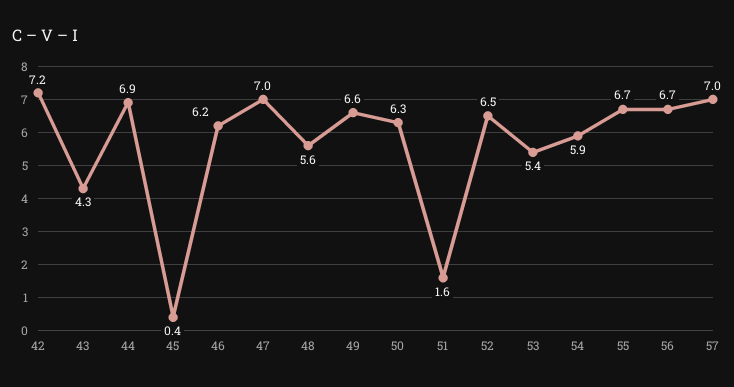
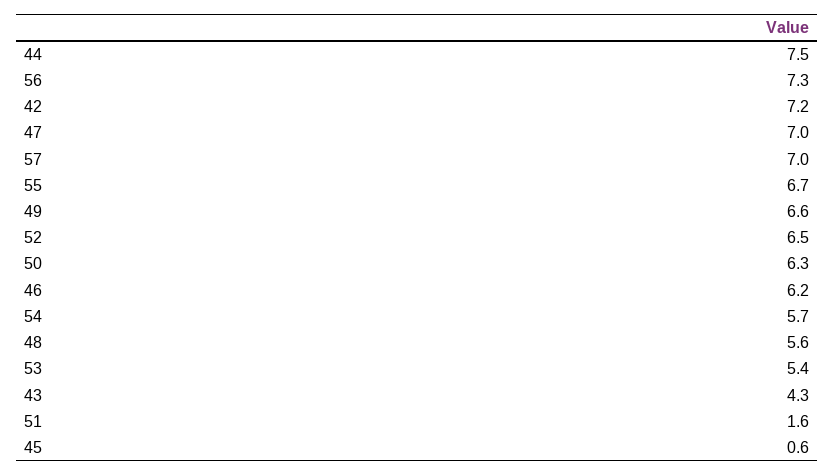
44: 6.9 -> 7.5
45: 0.4 -> 0.6
54: 5.9 -> 5.7
56: 6.7 -> 7.3

